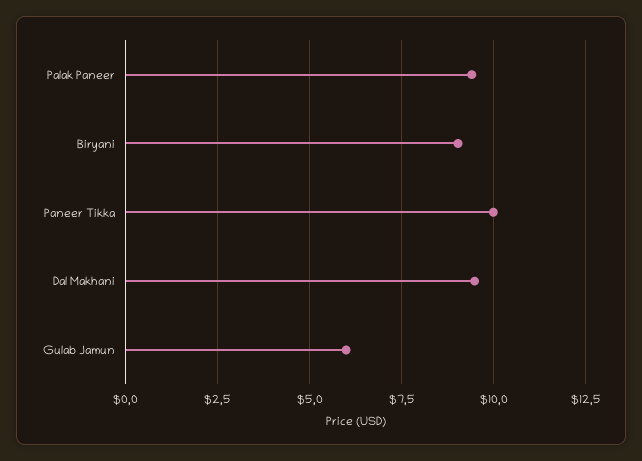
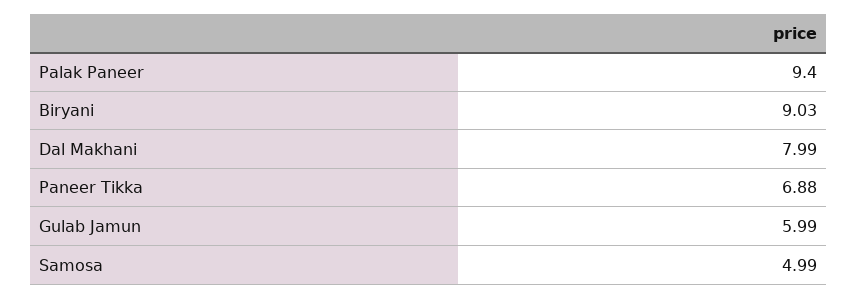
Paneer Tikka: 10 -> 6.88
Dal Makhani: 9.5 -> 7.99
Samosa: none -> 4.99

